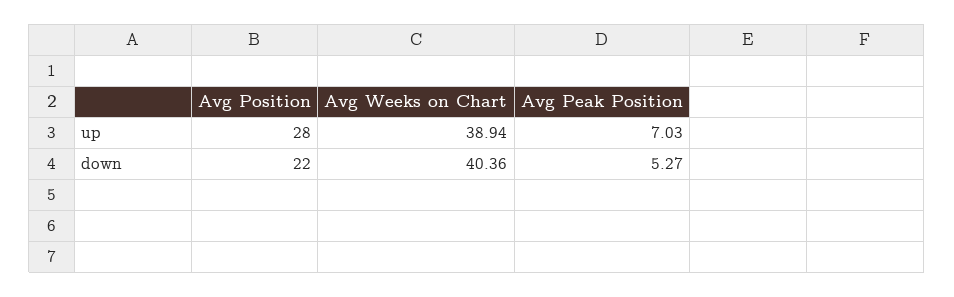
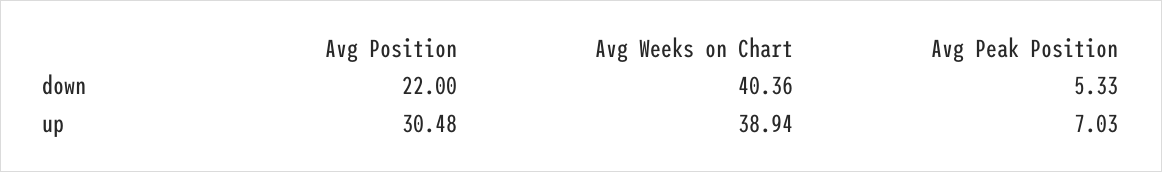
Avg Position, up: 28 -> 30.48
Avg Peak Position, down: 5.27 -> 5.33

